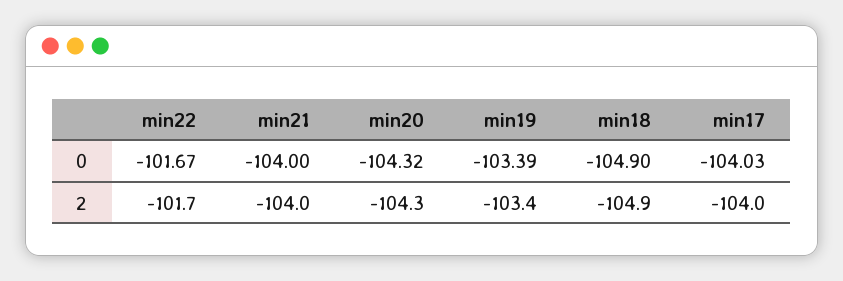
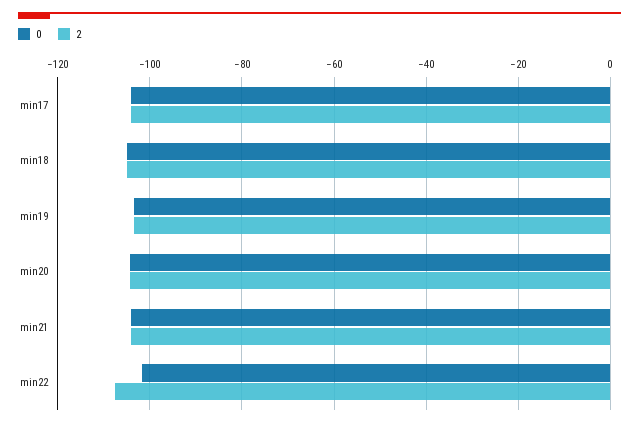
2, min22: -101.7 -> -108

